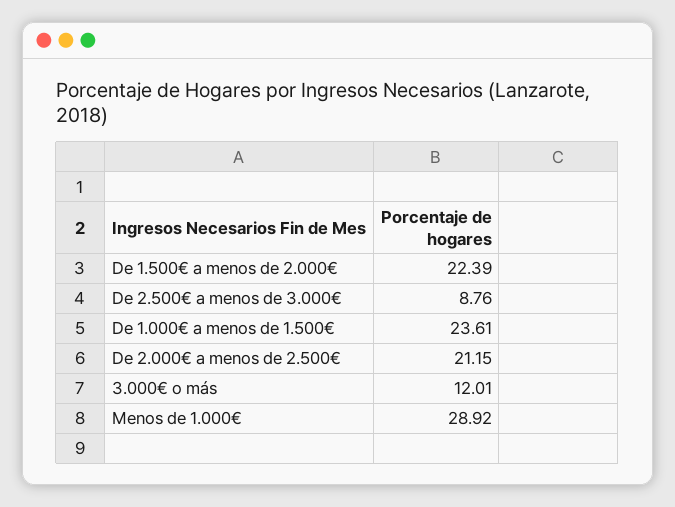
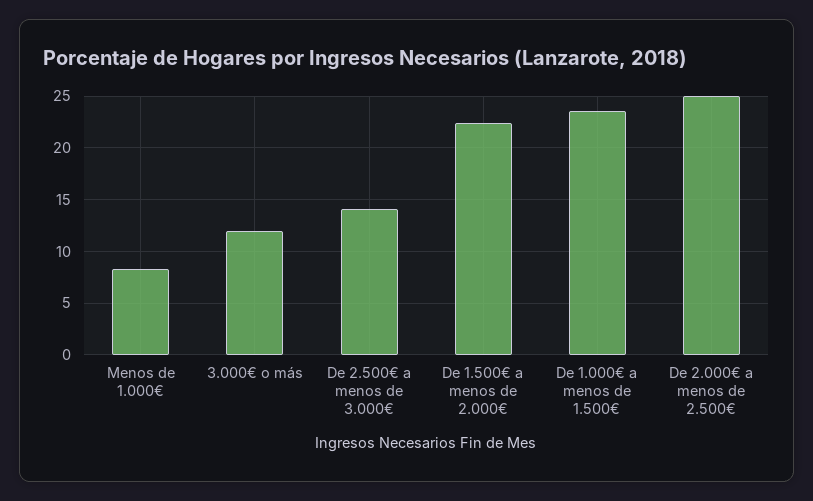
De 2.500€ a menos de 3.000€: 8.76 -> 14
De 2.000€ a menos de 2.500€: 21.15 -> 25
Menos de 1.000€: 28.92 -> 8

